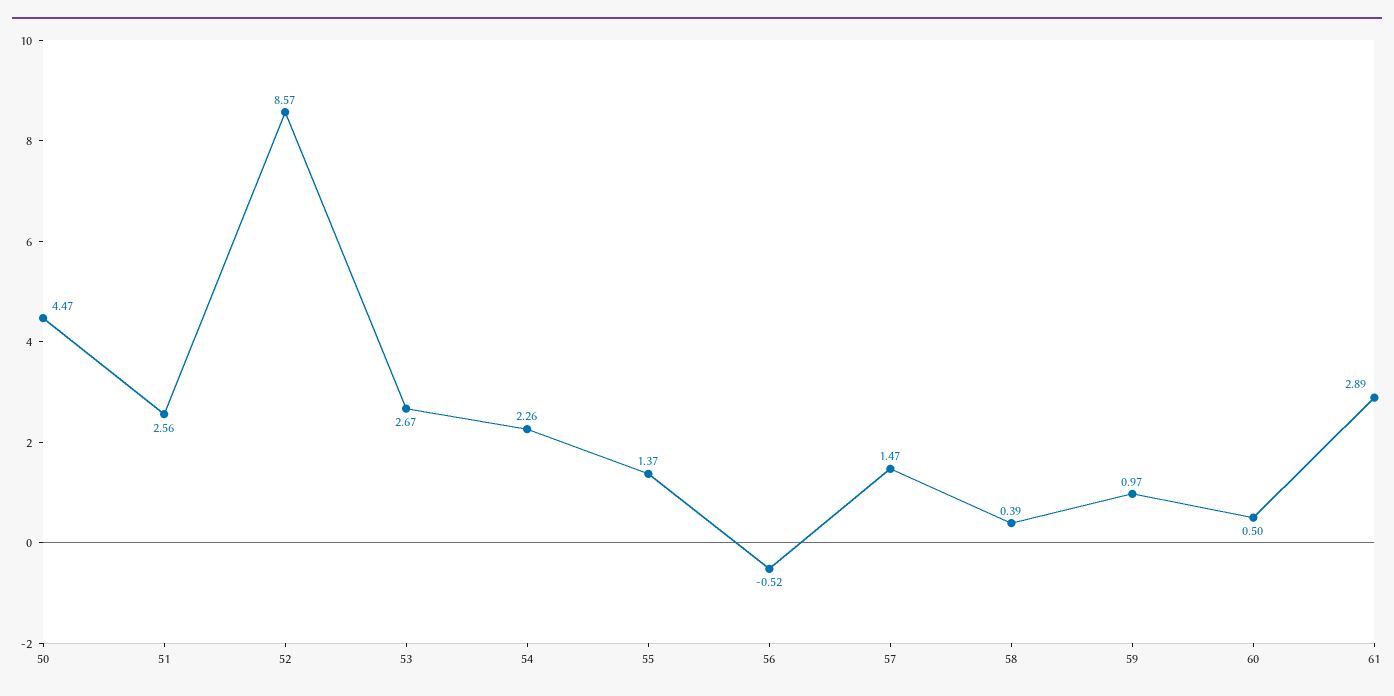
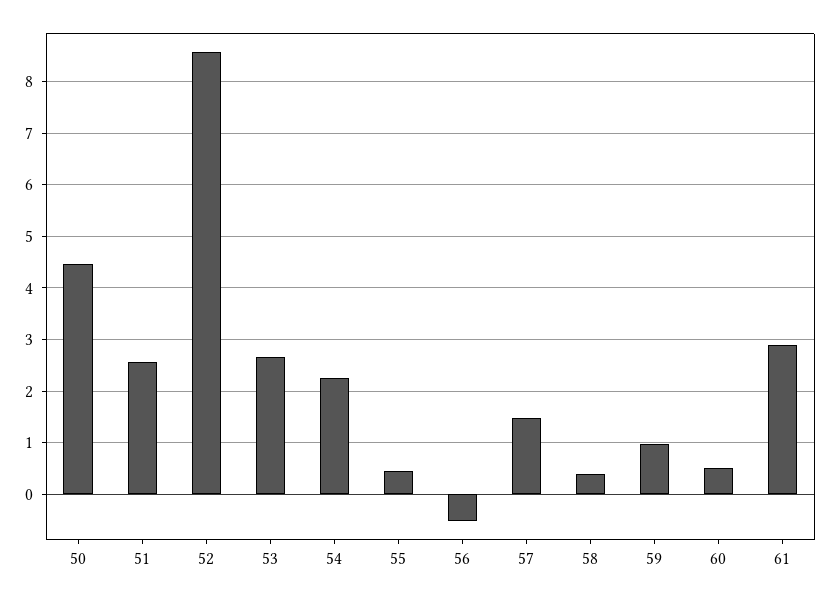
55: 1.37 -> 0.4

